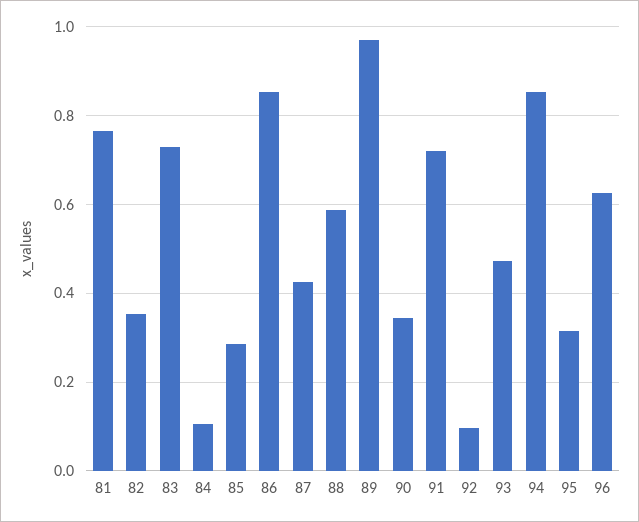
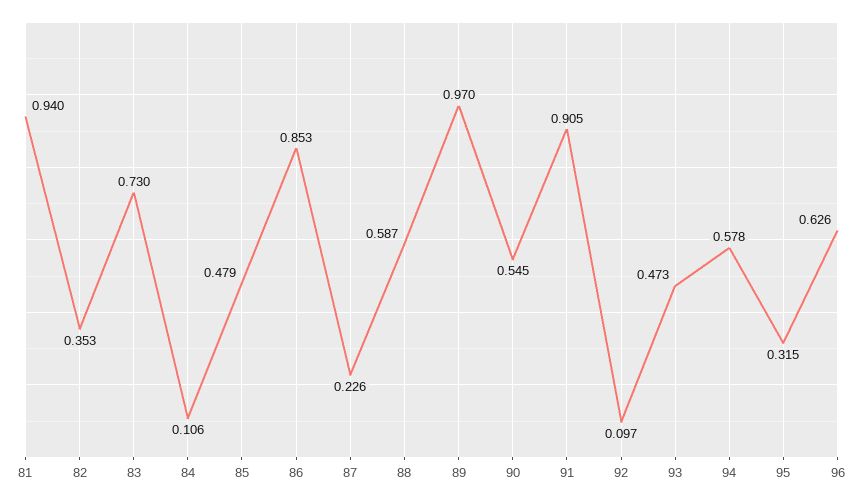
81: 0.76 -> 0.94
85: 0.28 -> 0.479
87: 0.42 -> 0.226
90: 0.34 -> 0.545
91: 0.72 -> 0.905
94: 0.86 -> 0.578

